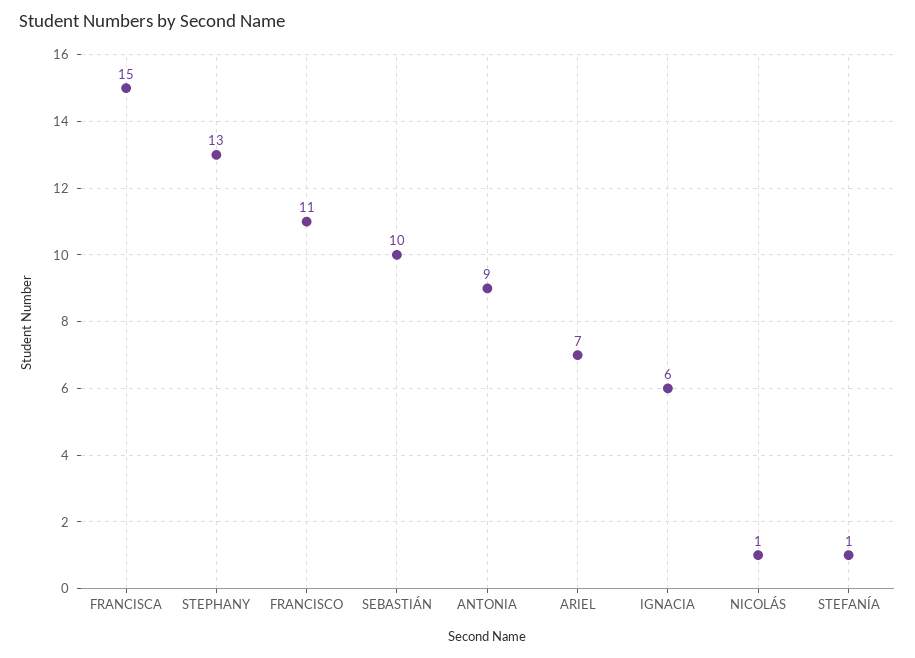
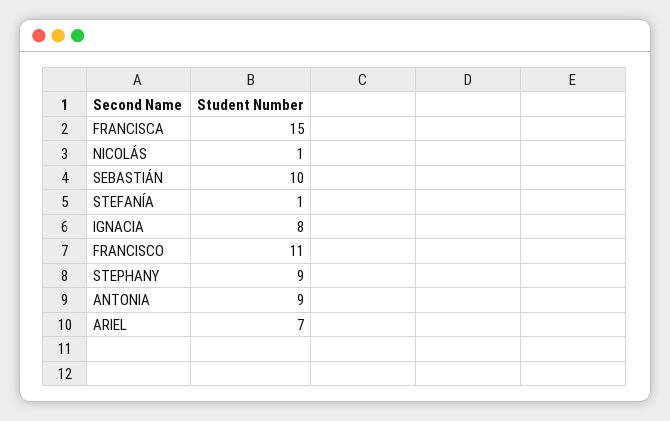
STEPHANY: 13 -> 9
IGNACIA: 6 -> 8

